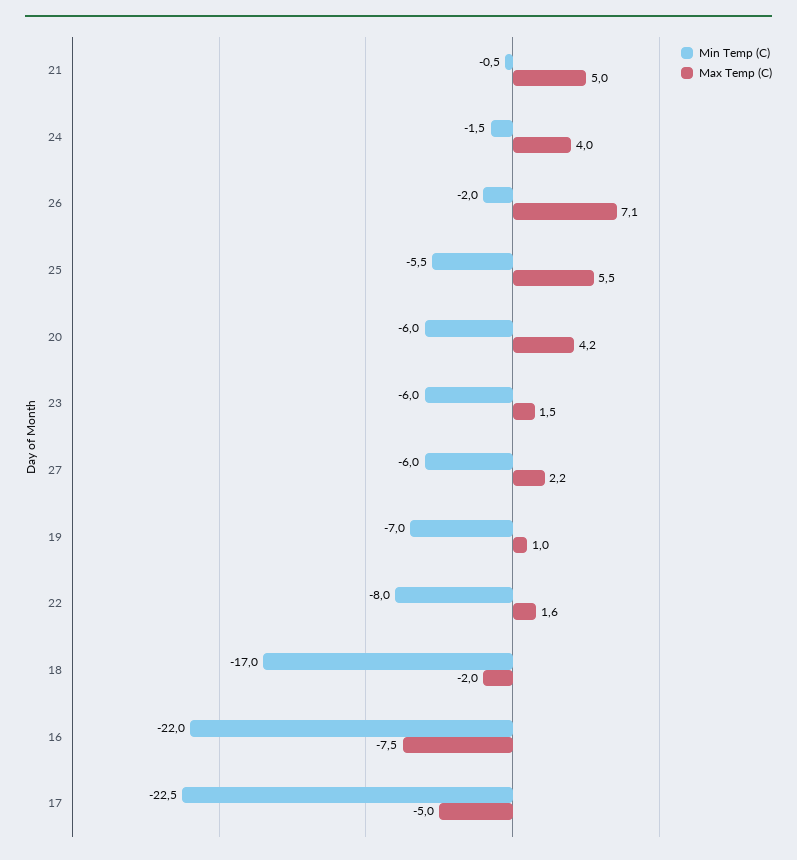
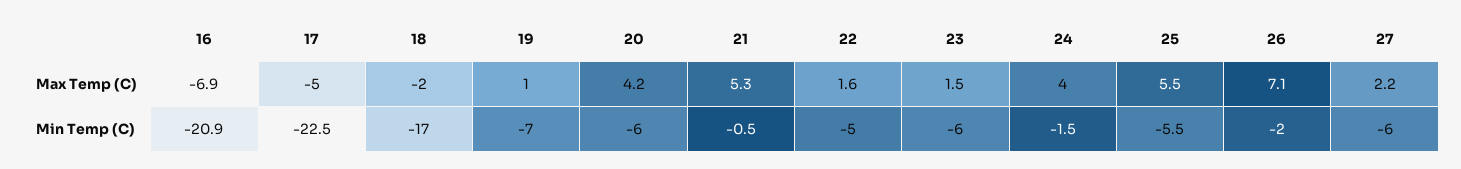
Max Temp (C), 21: 5 -> 5.3
Min Temp (C), 22: -8 -> -5
Min Temp (C), 16: -22 -> -20.9
Max Temp (C), 16: -7.5 -> -6.9

